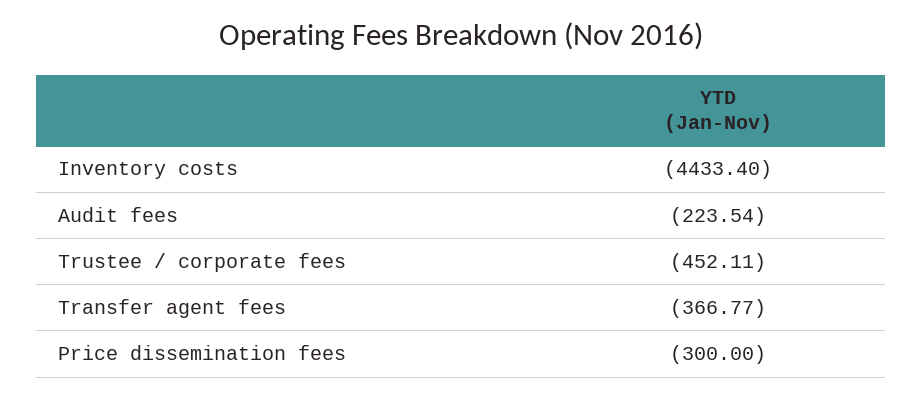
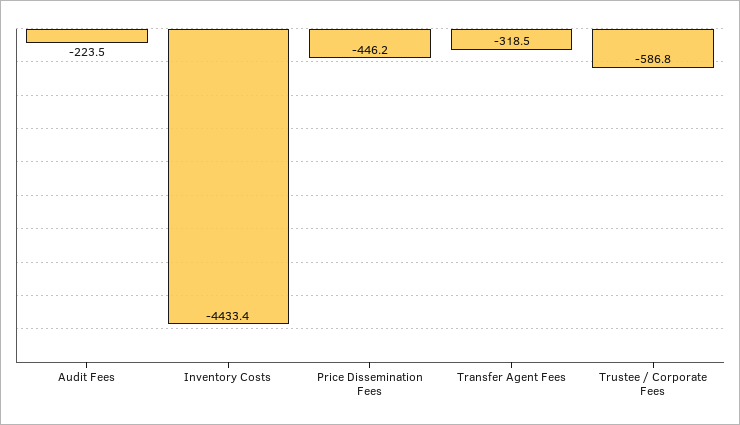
Trustee / corporate fees: -452.11 -> -586.8
Transfer agent fees: -366.77 -> -318.5
Price dissemination fees: -300 -> -446.2

